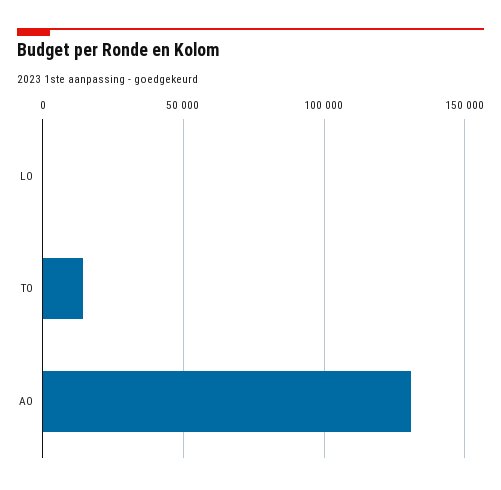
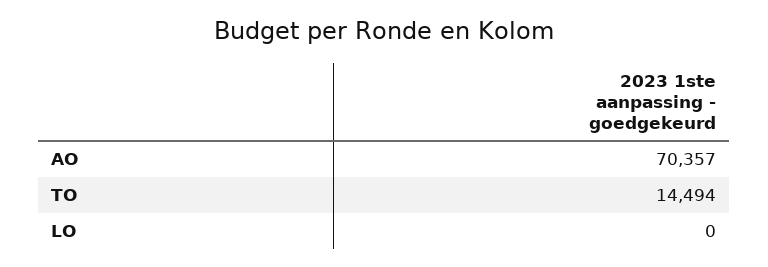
AO: 130000 -> 70357

